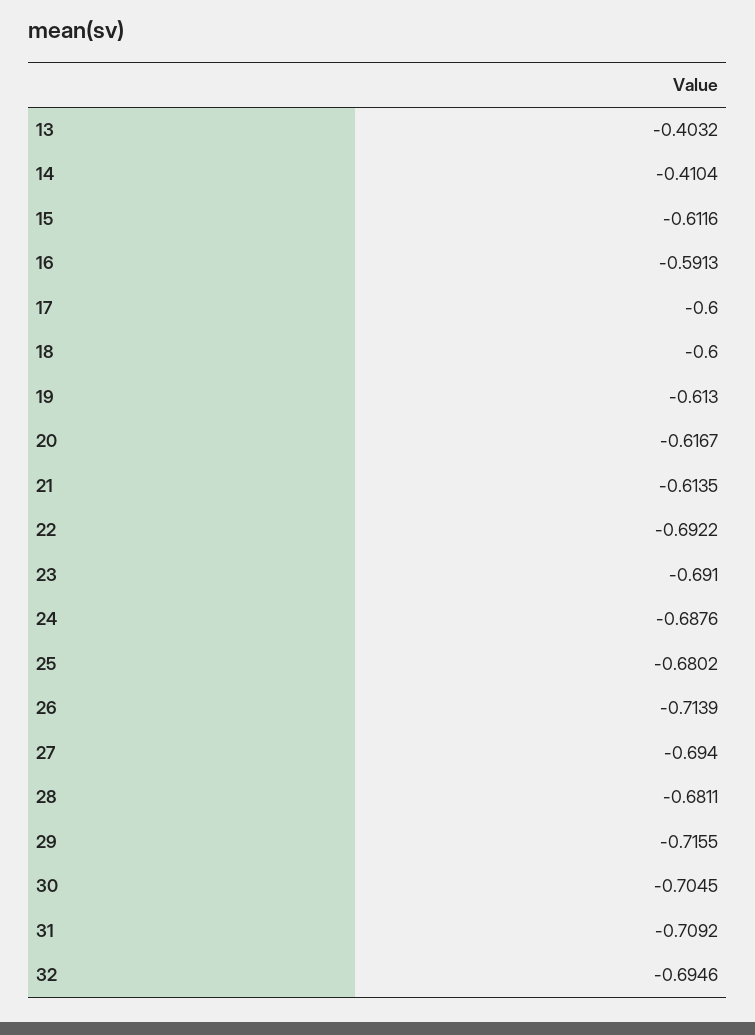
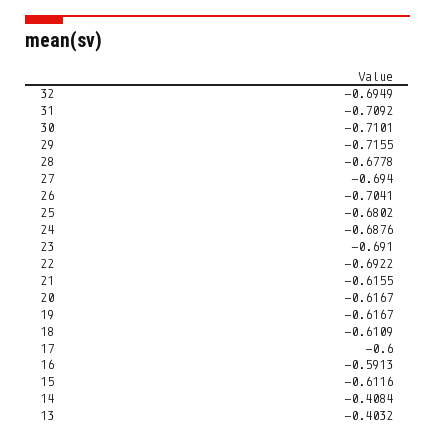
14: -0.4104 -> -0.4084
18: -0.6 -> -0.6109
19: -0.613 -> -0.6167
21: -0.6135 -> -0.6155
26: -0.7139 -> -0.7041
28: -0.6811 -> -0.6778
30: -0.7045 -> -0.7101
32: -0.6946 -> -0.6949

